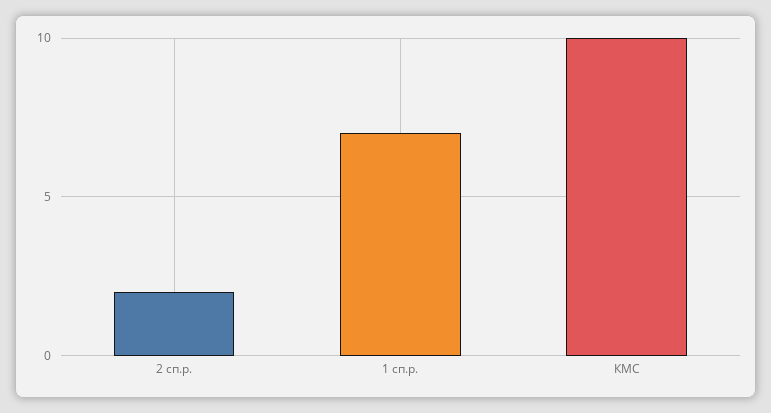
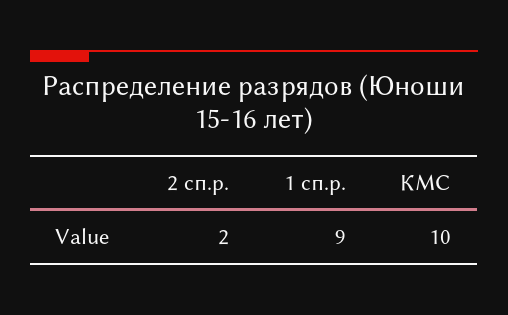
1 сп.р.: 7 -> 9

